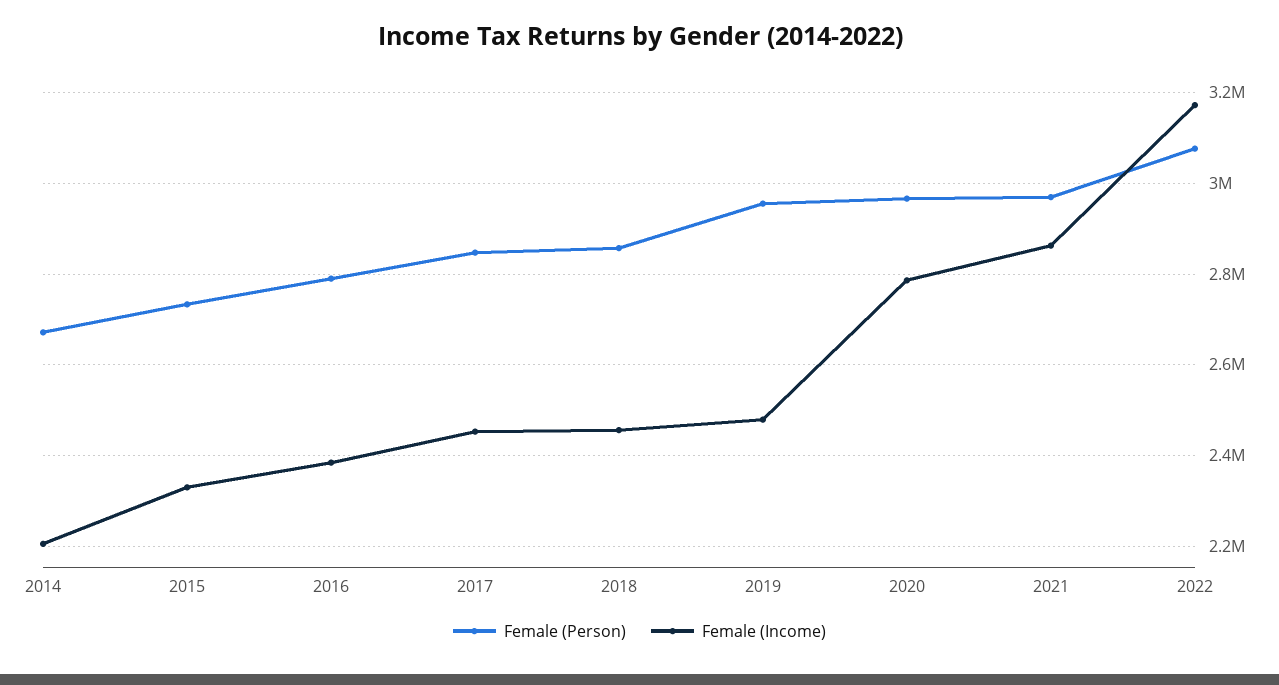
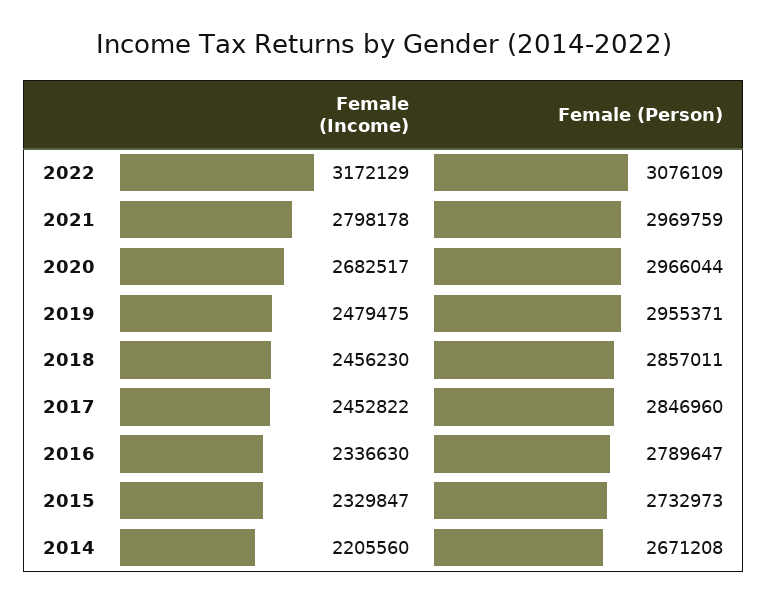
Female (Income), 2016: 2380000 -> 2336630
Female (Income), 2020: 2780000 -> 2682517
Female (Income), 2021: 2860000 -> 2798178

